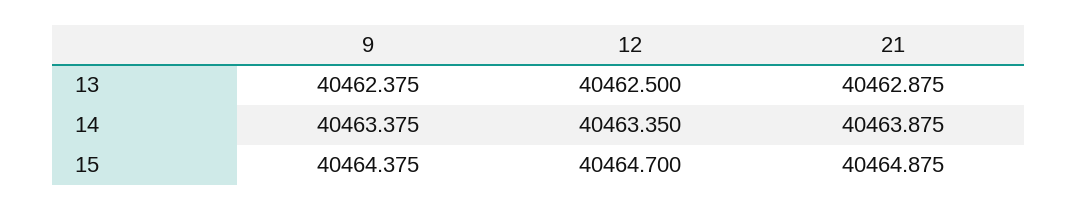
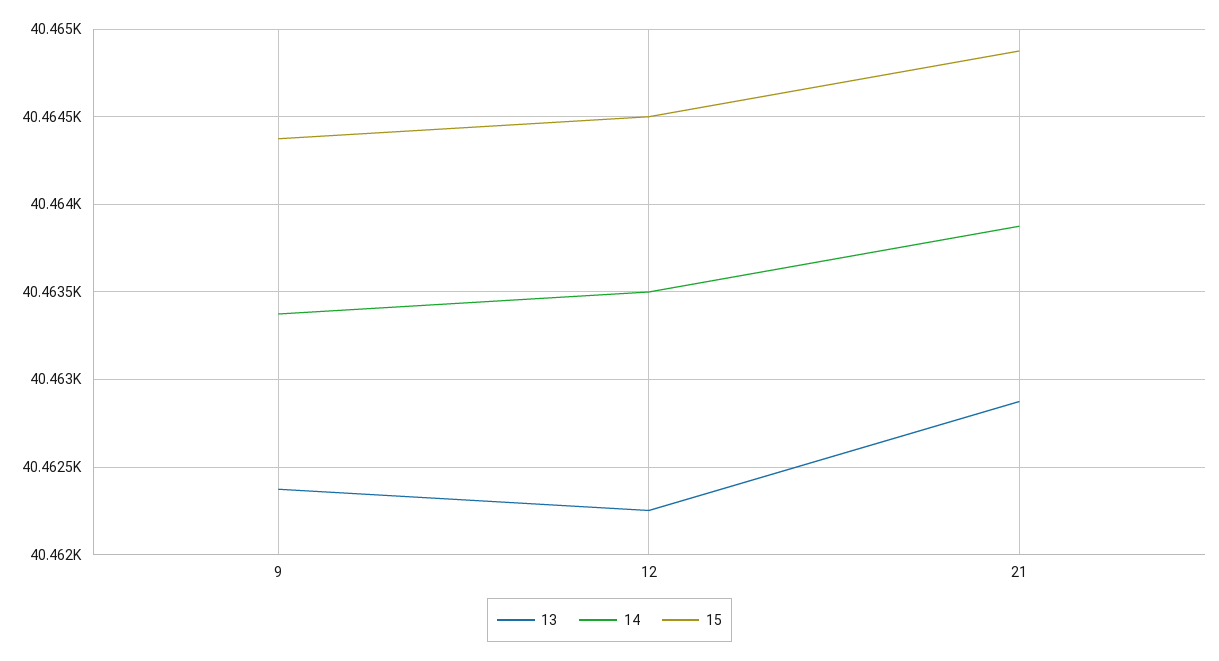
13, 12: 40462.5 -> 40462.25
14, 12: 40463.35 -> 40463.5
15, 12: 40464.7 -> 40464.5

